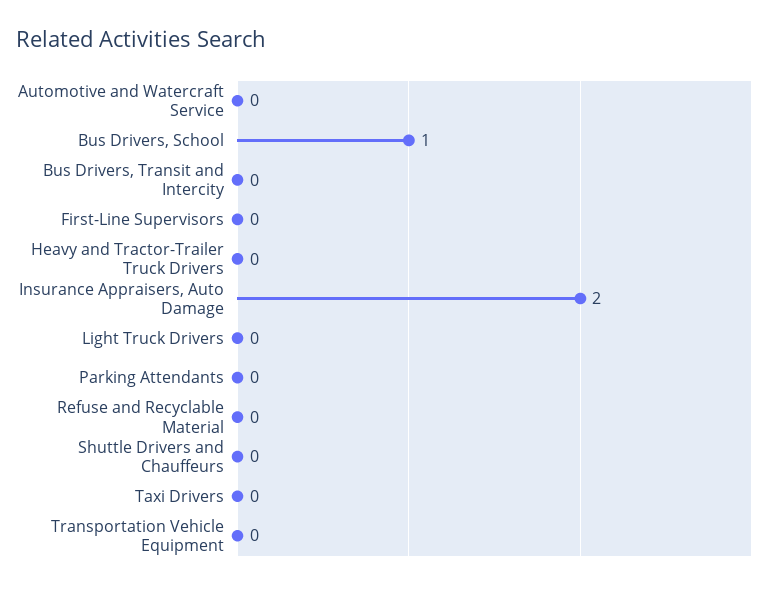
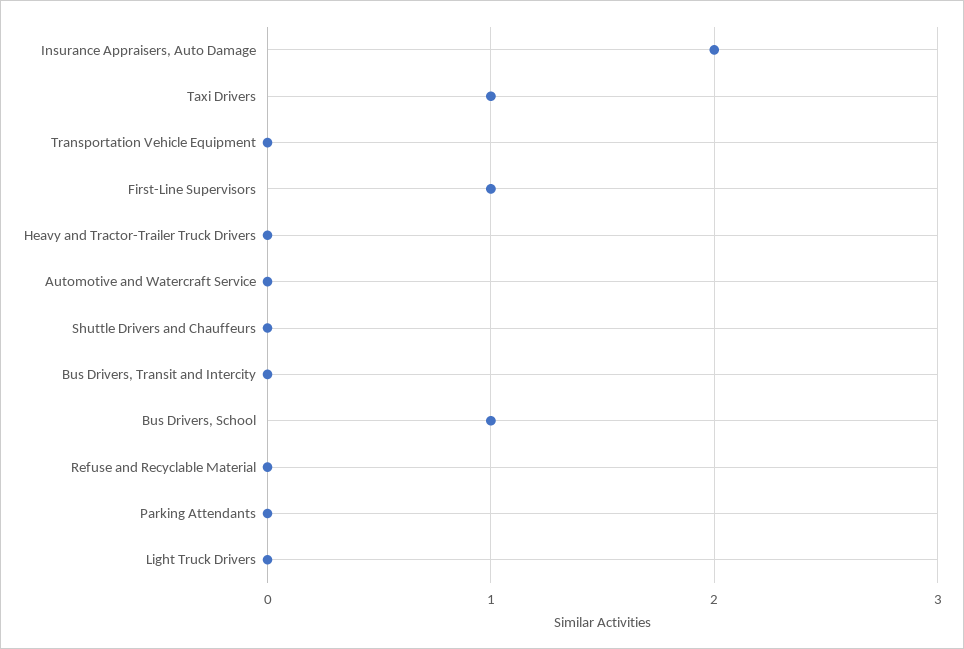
First-Line Supervisors: 0 -> 1
Taxi Drivers: 0 -> 1

